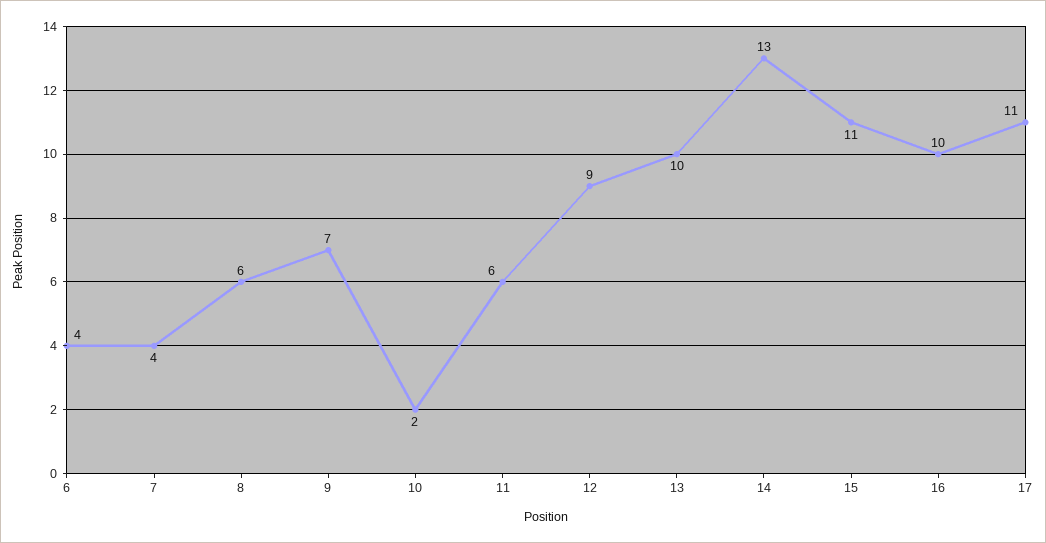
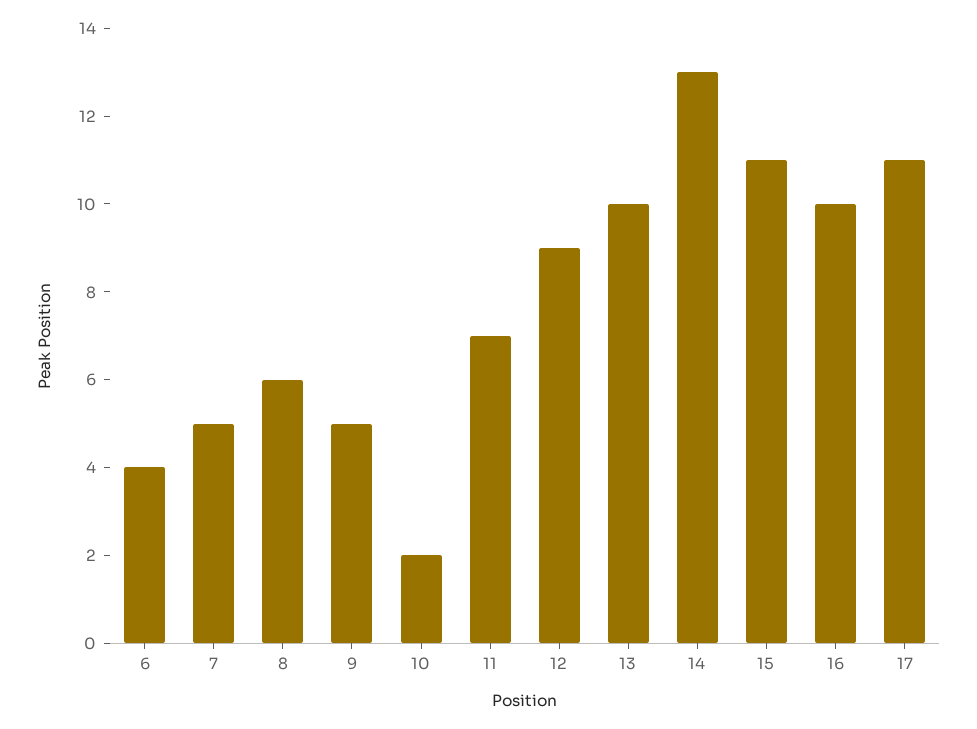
7: 4 -> 5
9: 7 -> 5
11: 6 -> 7

